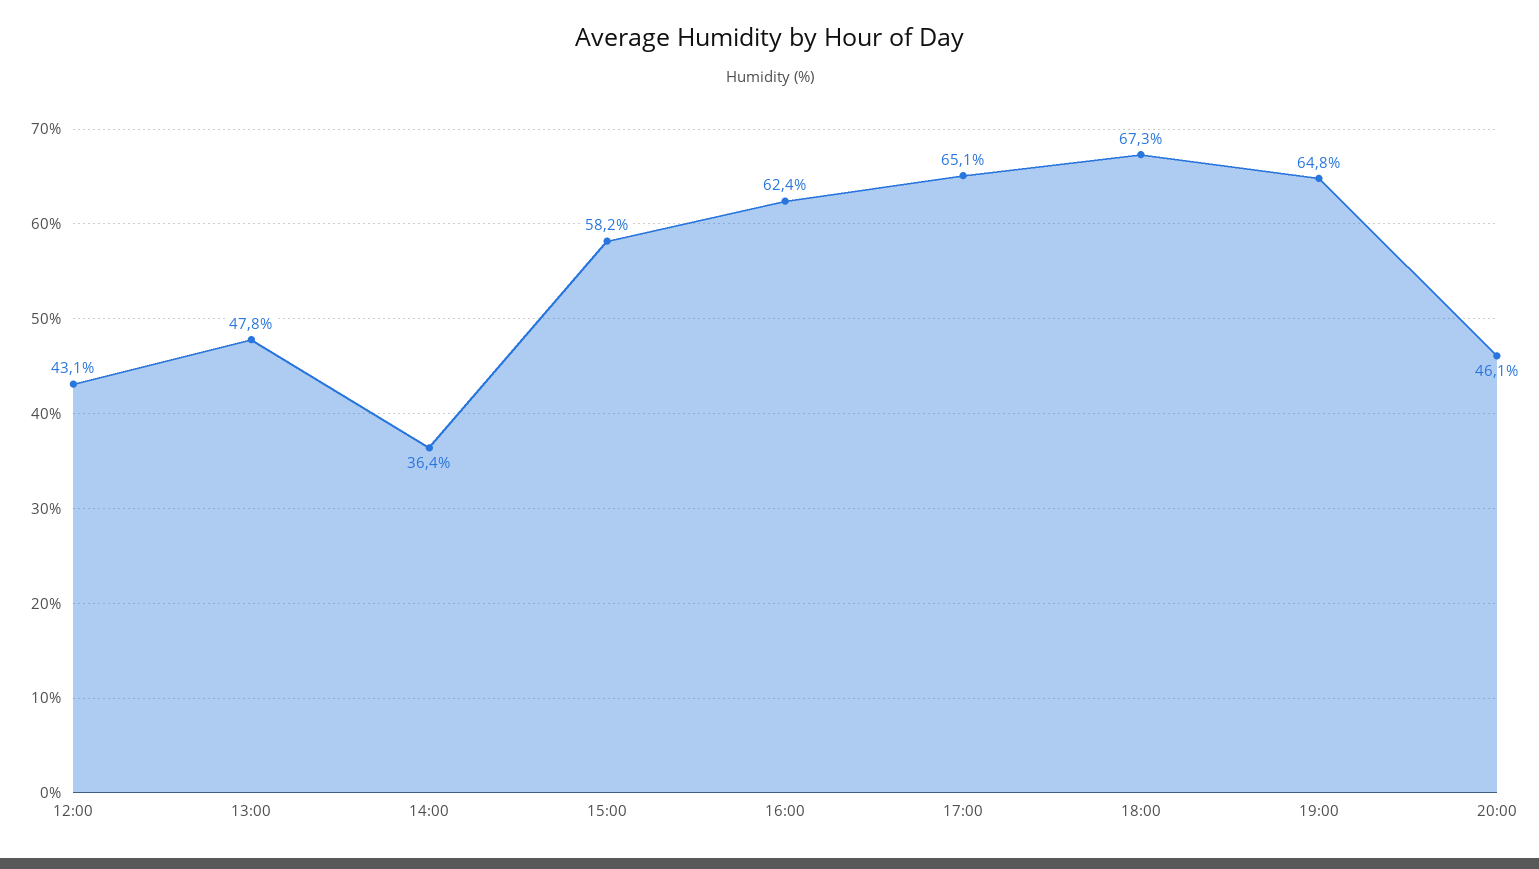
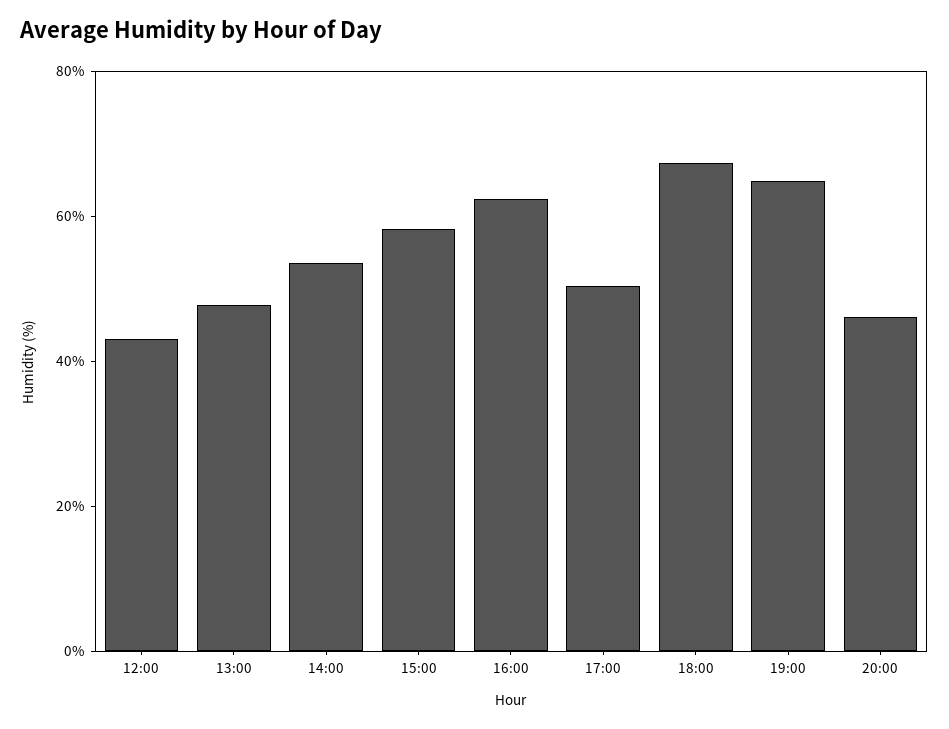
14:00: 36.4 -> 55
17:00: 65.1 -> 50

